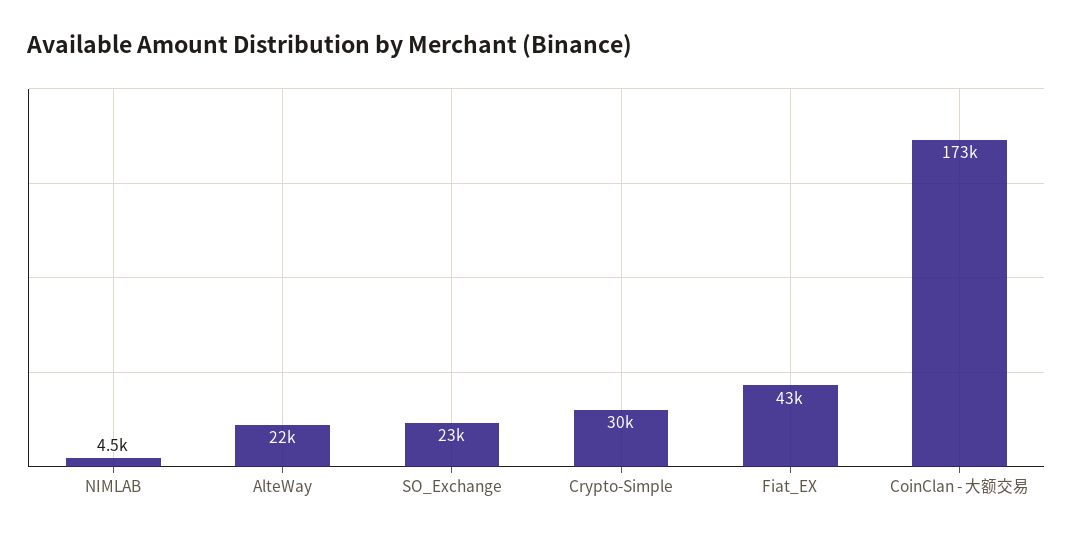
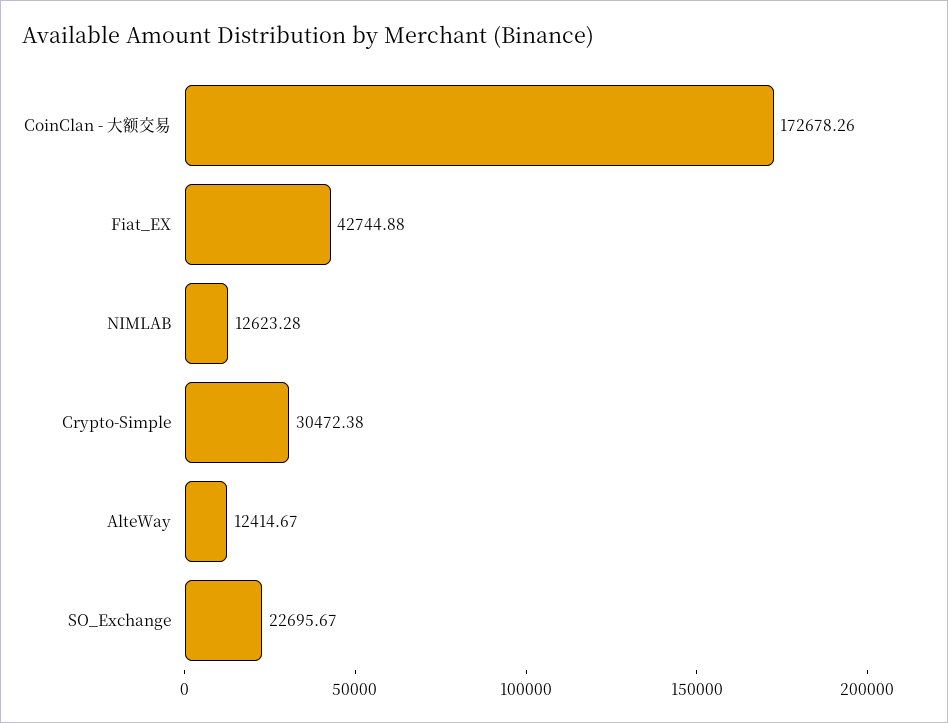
NIMLAB: 4500 -> 12623.28
AlteWay: 22000 -> 12414.67

